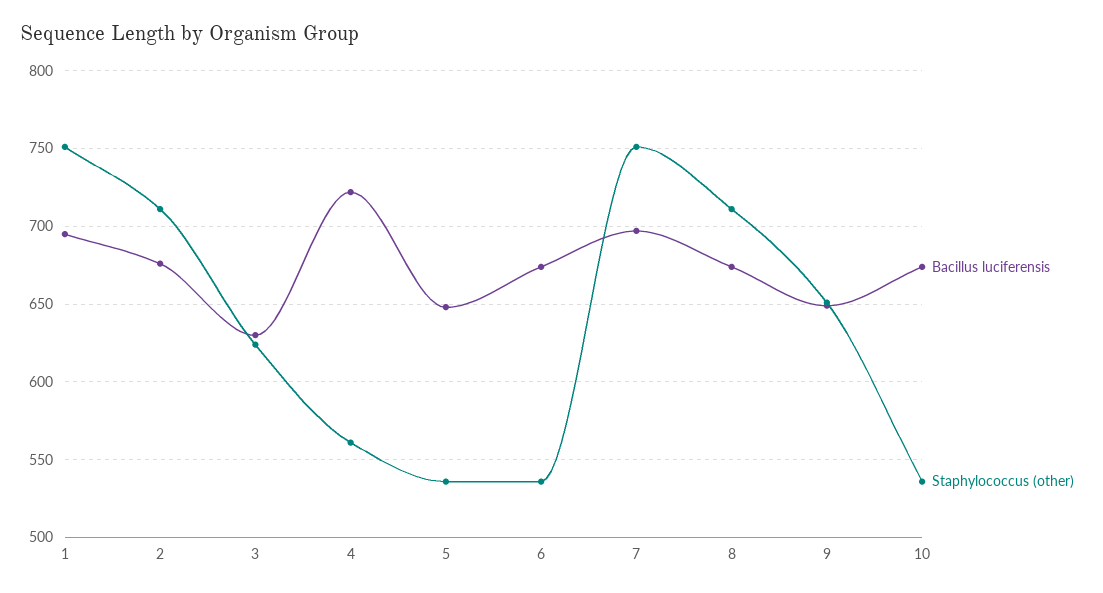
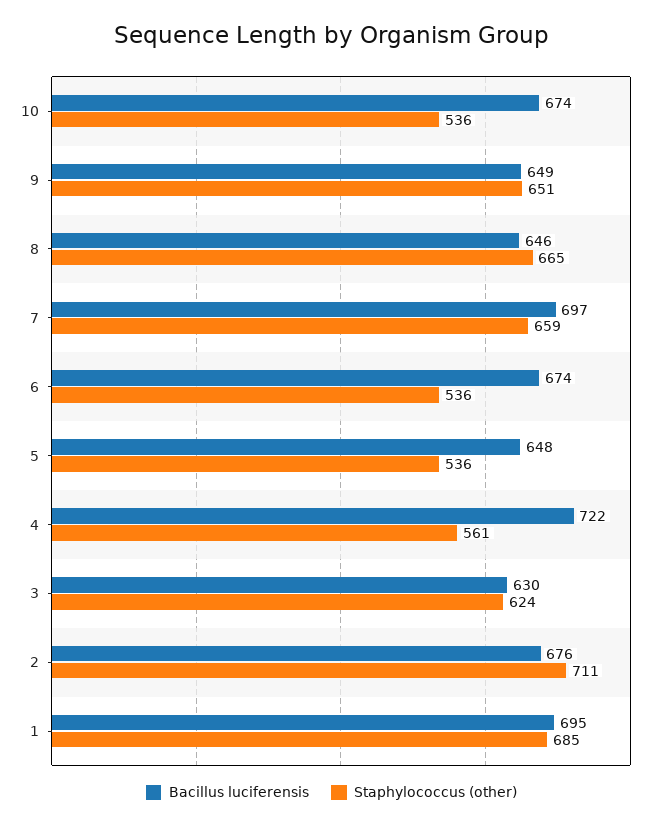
Staphylococcus (other), 1: 750 -> 685
Staphylococcus (other), 7: 750 -> 659
Bacillus luciferensis, 8: 675 -> 646
Staphylococcus (other), 8: 710 -> 665

